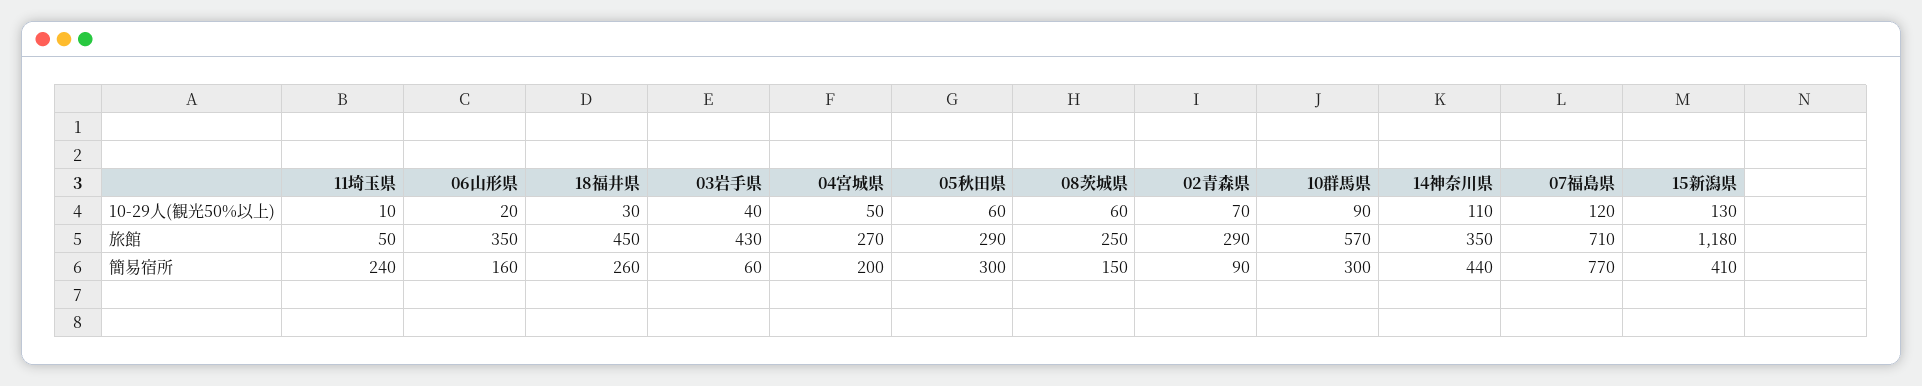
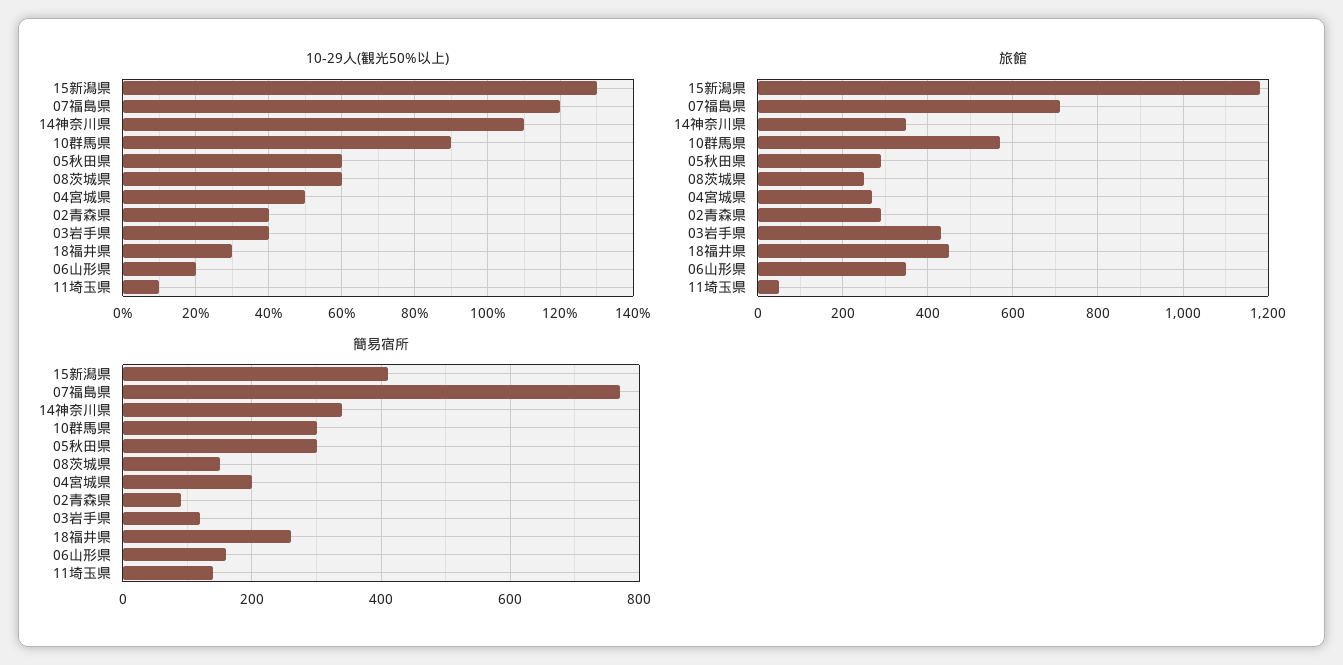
10-29人(観光50%以上), 02青森県: 70 -> 40
簡易宿所, 11埼玉県: 240 -> 140
簡易宿所, 03岩手県: 60 -> 120
簡易宿所, 14神奈川県: 440 -> 340

